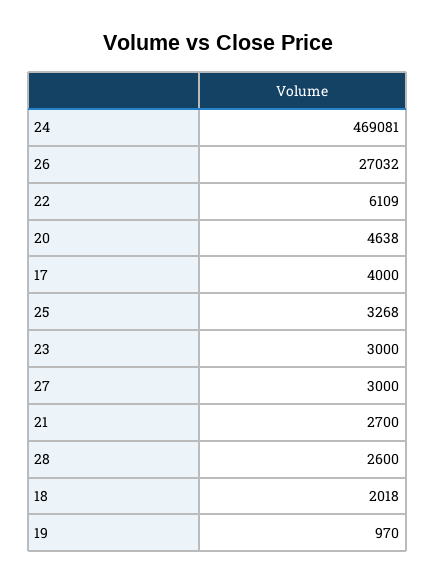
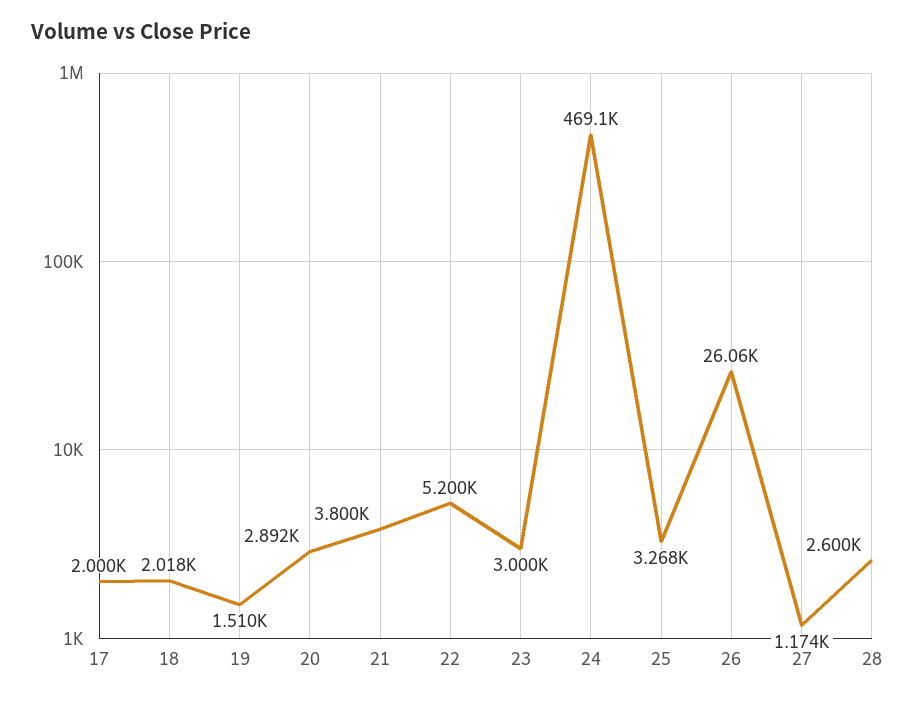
26: 27032 -> 26060
22: 6109 -> 5200
20: 4638 -> 2892
17: 4000 -> 2000
27: 3000 -> 1174
21: 2700 -> 3800
19: 970 -> 1510

